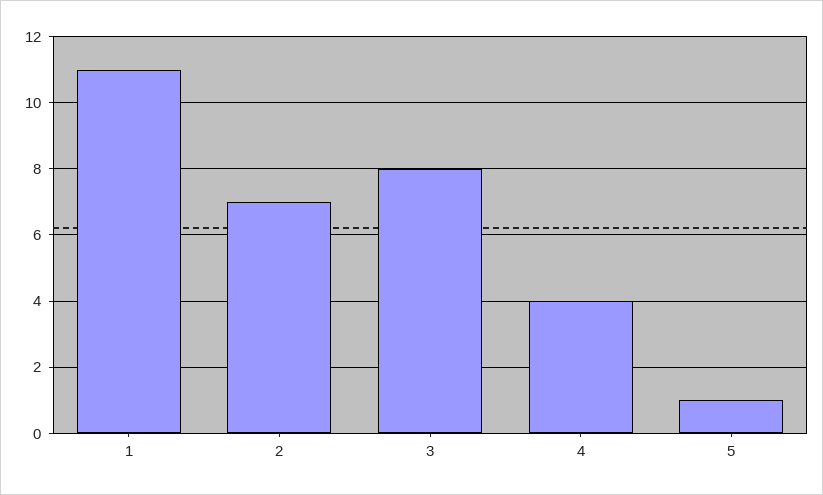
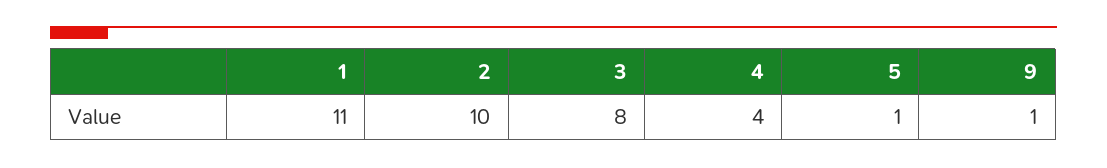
2: 7 -> 10
9: none -> 1

